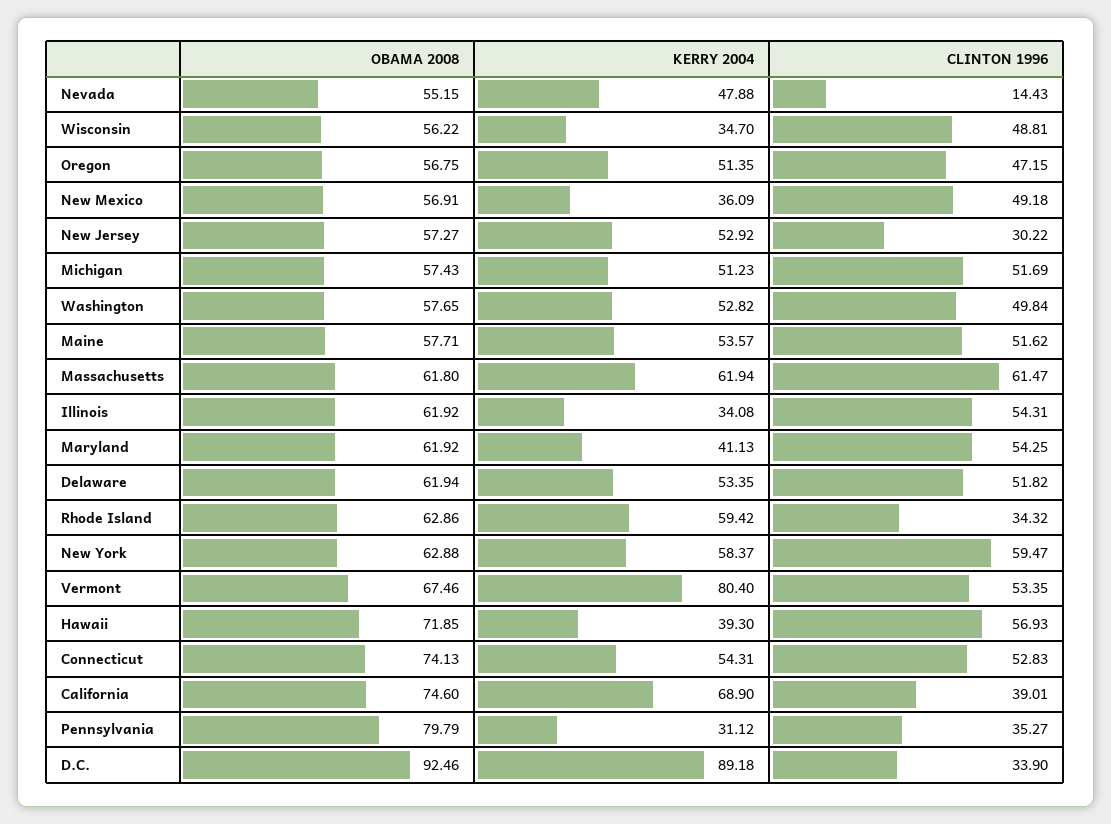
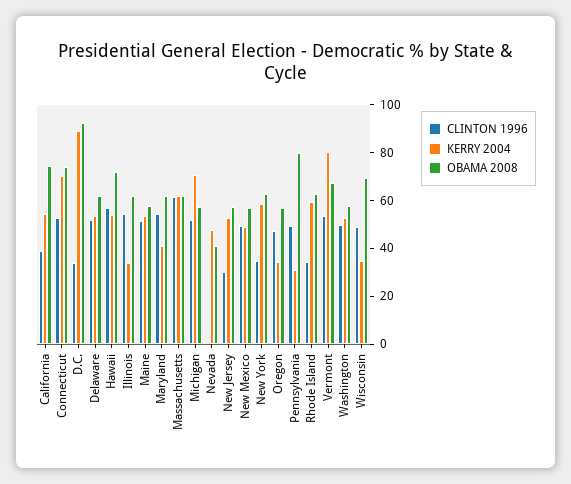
OBAMA 2008, Nevada: 55.15 -> 40
CLINTON 1996, Nevada: 14.43 -> 0
OBAMA 2008, Wisconsin: 56.22 -> 70
KERRY 2004, Oregon: 51.35 -> 35
KERRY 2004, New Mexico: 36.09 -> 50
KERRY 2004, Michigan: 51.23 -> 70
CLINTON 1996, New York: 59.47 -> 35
KERRY 2004, Hawaii: 39.3 -> 55
KERRY 2004, Connecticut: 54.31 -> 70
KERRY 2004, California: 68.9 -> 55
CLINTON 1996, Pennsylvania: 35.27 -> 50

